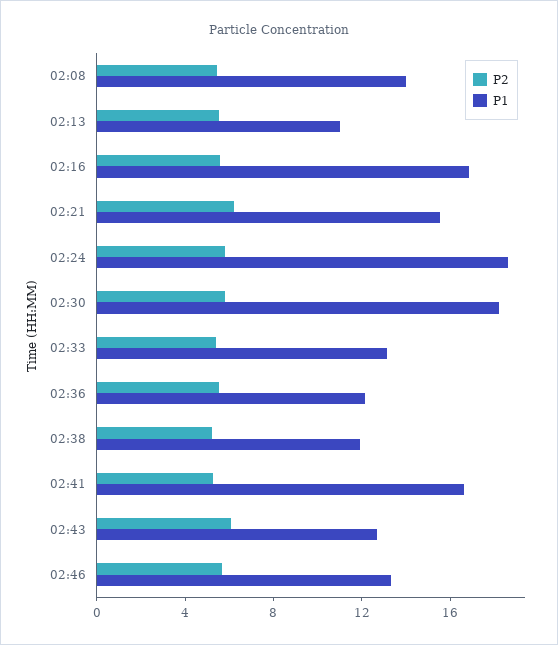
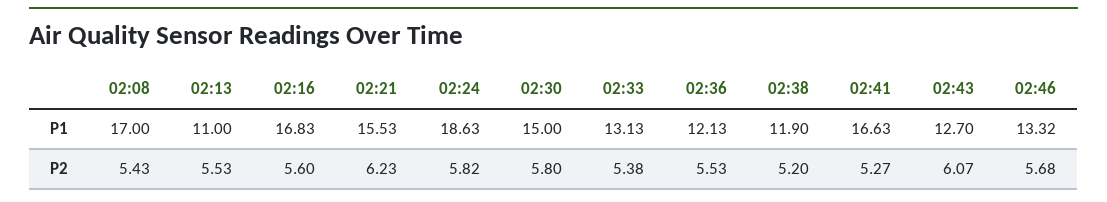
P1, 02:08: 14 -> 17
P1, 02:30: 18 -> 15

